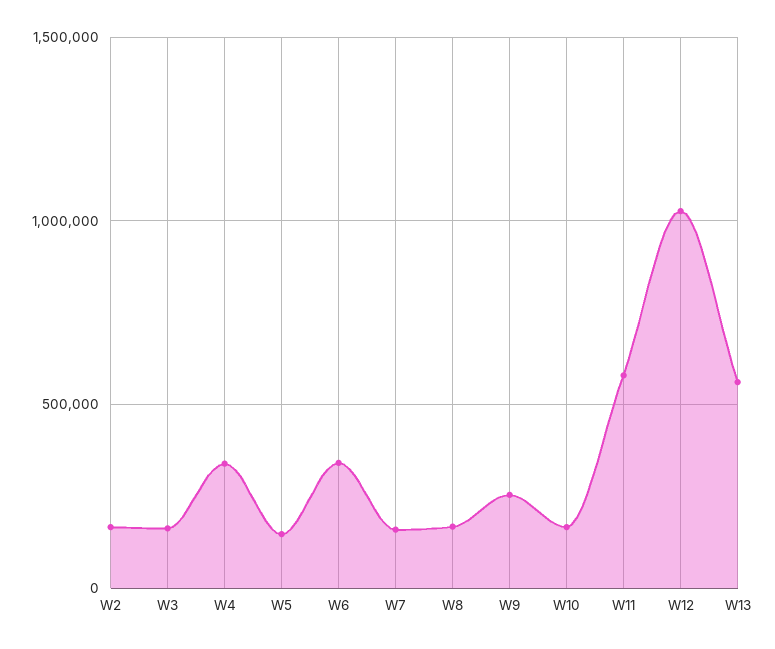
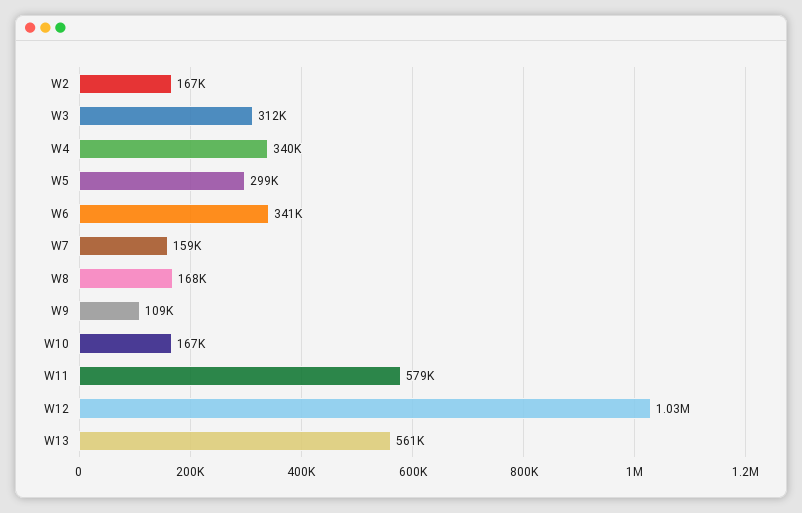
W3: 150000 -> 312000
W5: 150000 -> 299000
W9: 250000 -> 109000

